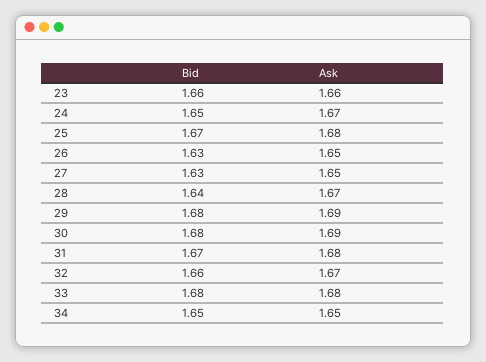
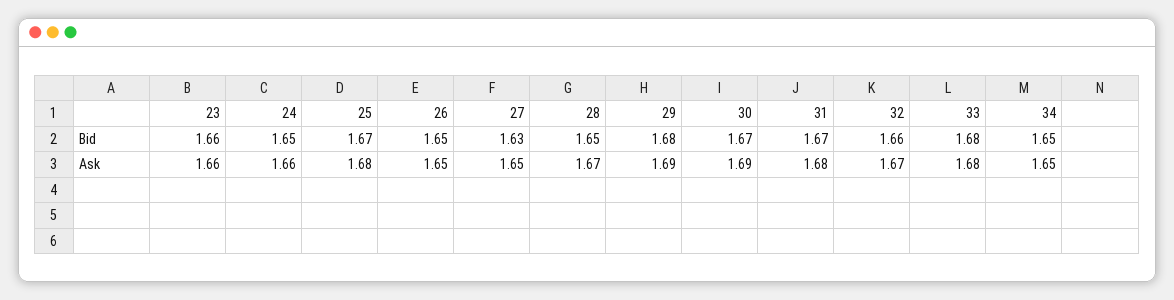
Ask, 24: 1.67 -> 1.66
Bid, 26: 1.63 -> 1.65
Bid, 28: 1.64 -> 1.65
Bid, 30: 1.68 -> 1.67

